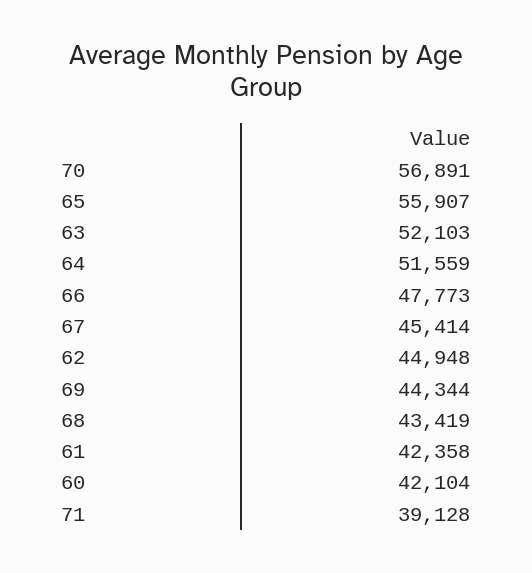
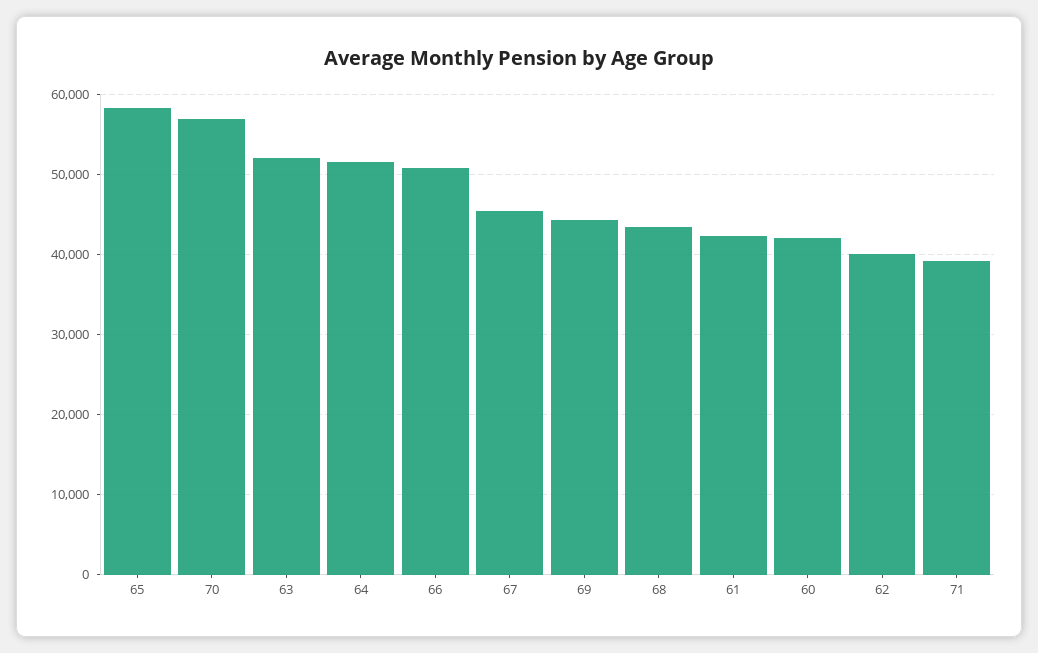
65: 55907 -> 58000
66: 47773 -> 51000
62: 44948 -> 40000

